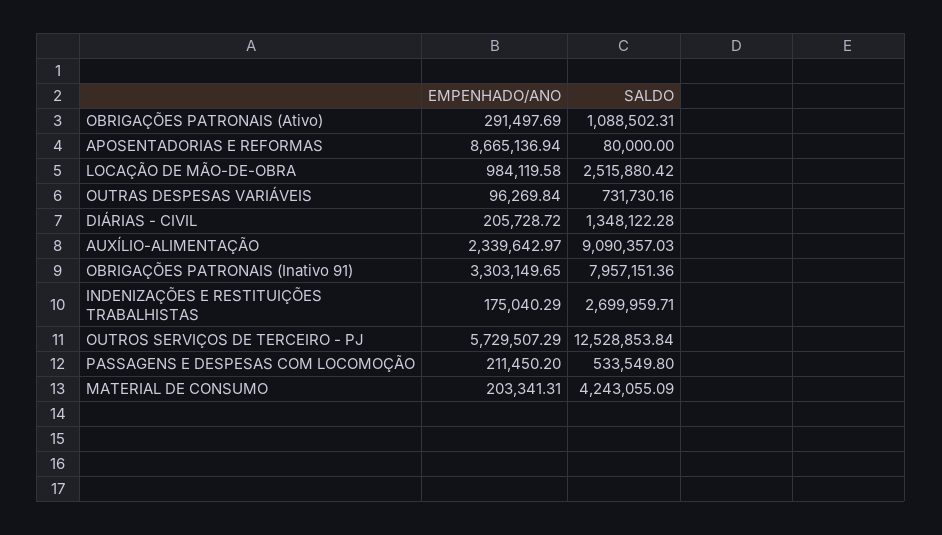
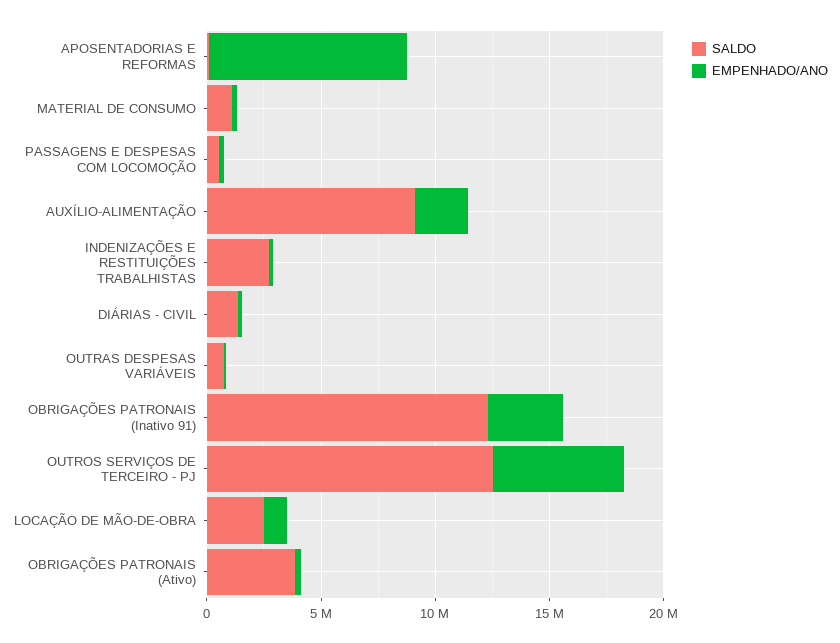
SALDO, OBRIGAÇÕES PATRONAIS (Ativo): 1088502.31 -> 4000000
SALDO, OBRIGAÇÕES PATRONAIS (Inativo 91): 7957151.36 -> 12000000
SALDO, MATERIAL DE CONSUMO: 4243055.09 -> 1000000

